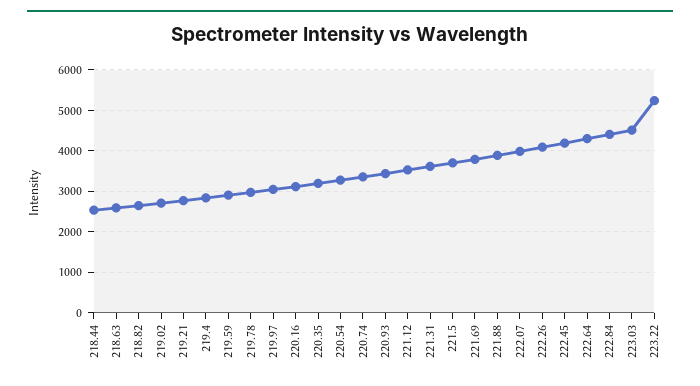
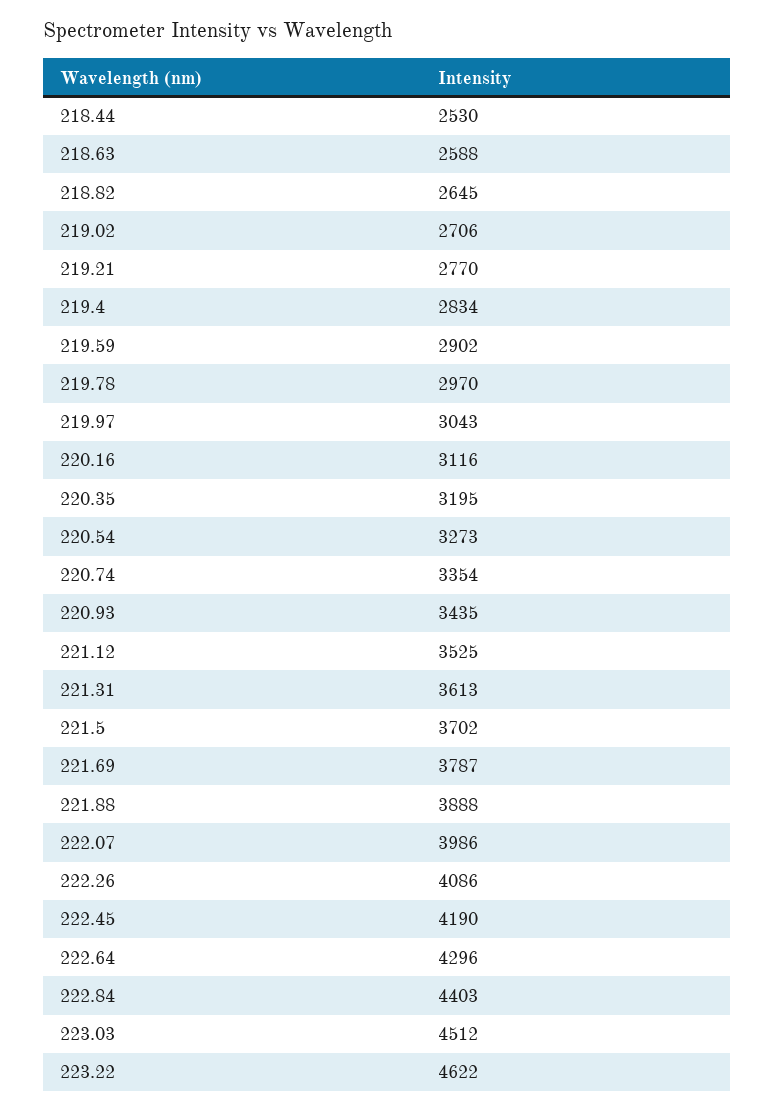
223.22: 5200 -> 4622

